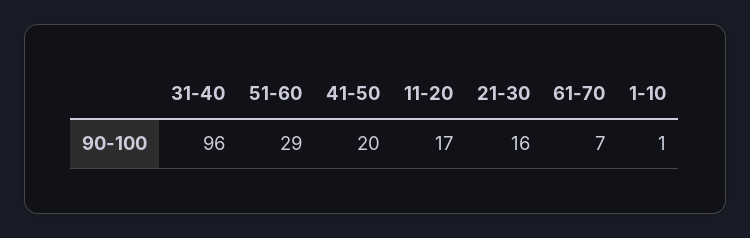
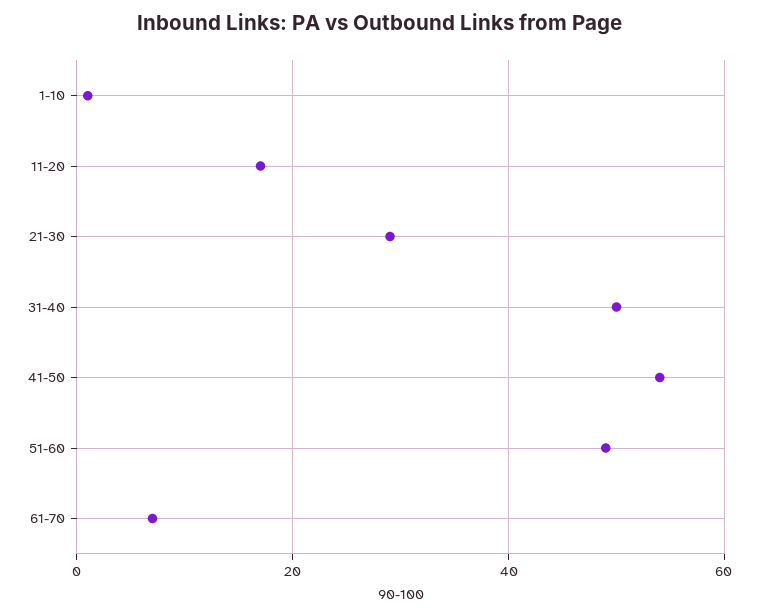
31-40: 96 -> 50
51-60: 29 -> 50
41-50: 20 -> 55
21-30: 16 -> 30

